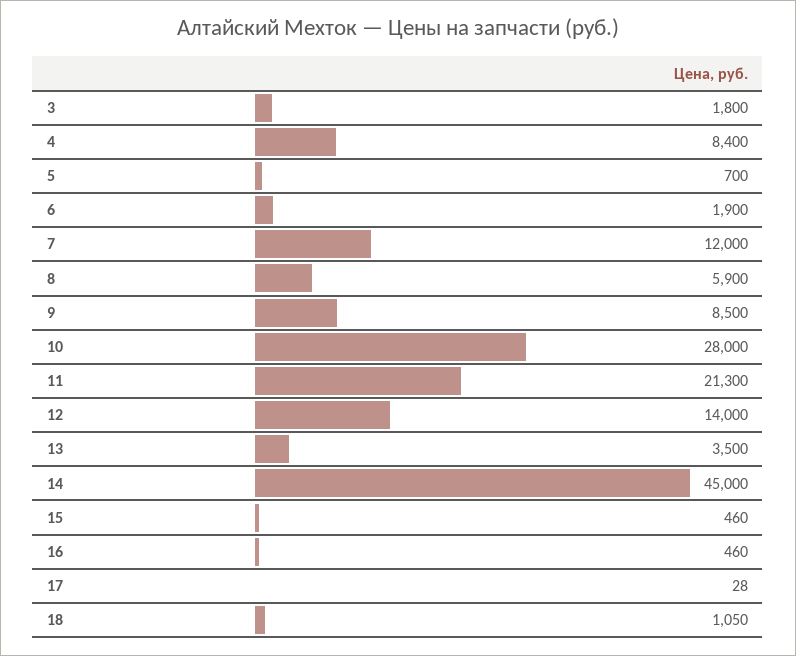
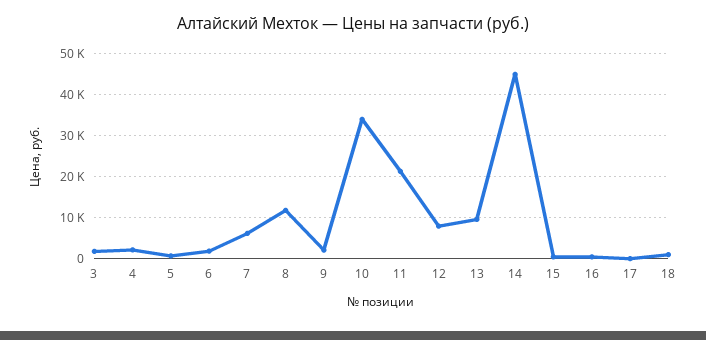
4: 8400 -> 2000
7: 12000 -> 6000
8: 5900 -> 12000
9: 8500 -> 2000
10: 28000 -> 34000
12: 14000 -> 8000
13: 3500 -> 10000

